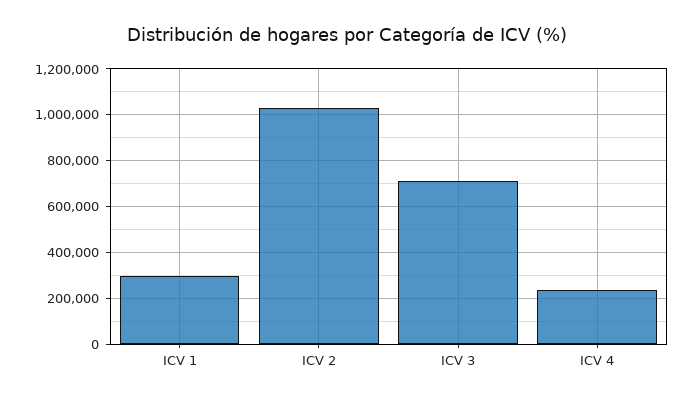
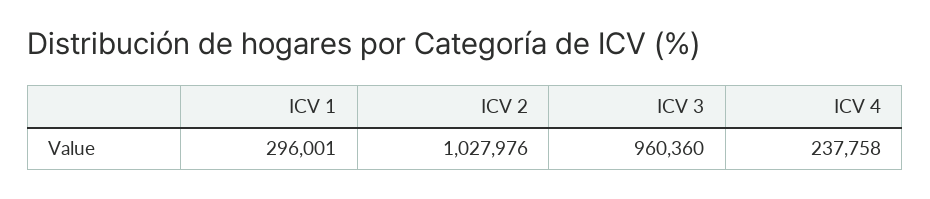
ICV 3: 700000 -> 960360

